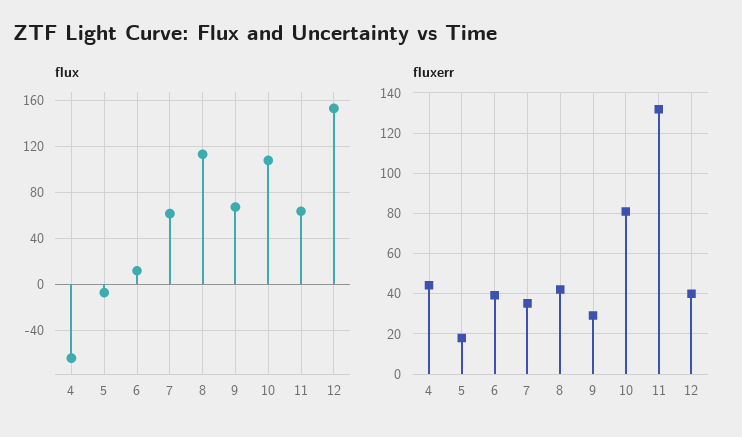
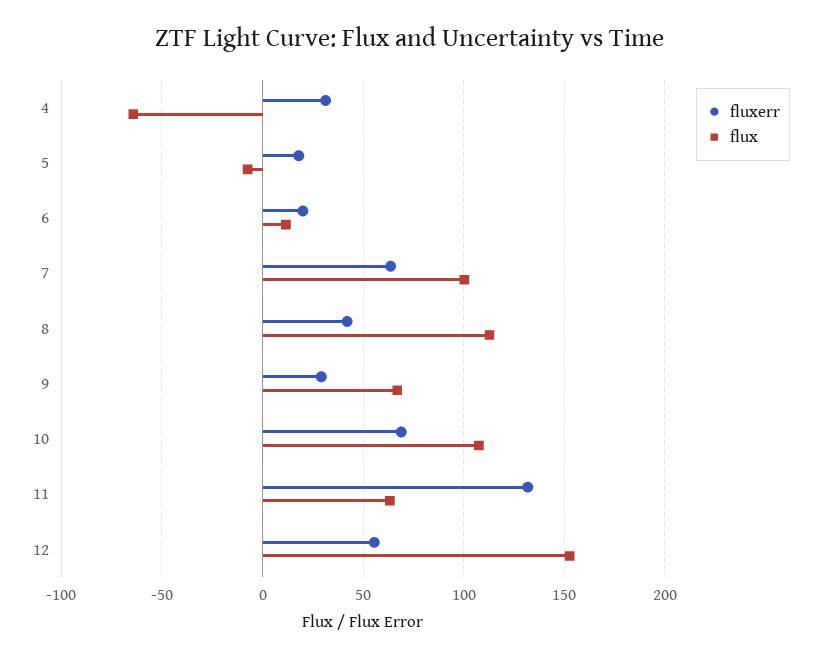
flux, 7: 60 -> 100
fluxerr, 4: 45 -> 30
fluxerr, 6: 40 -> 20
fluxerr, 7: 35 -> 65
fluxerr, 10: 80 -> 70
fluxerr, 12: 40 -> 55

